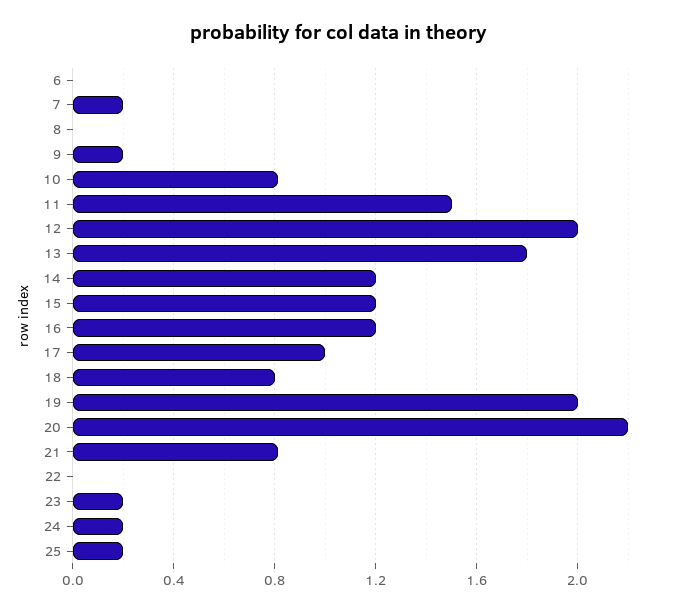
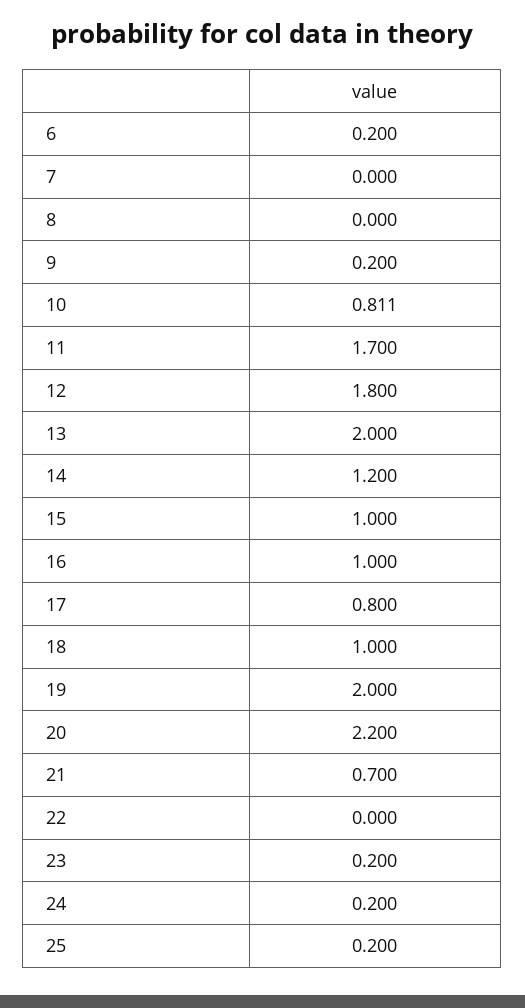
6: 0 -> 0.2
7: 0.2 -> 0
11: 1.5 -> 1.7
12: 2 -> 1.8
13: 1.8 -> 2
15: 1.2 -> 1
16: 1.2 -> 1
17: 1 -> 0.8
18: 0.8 -> 1
21: 0.8 -> 0.7

